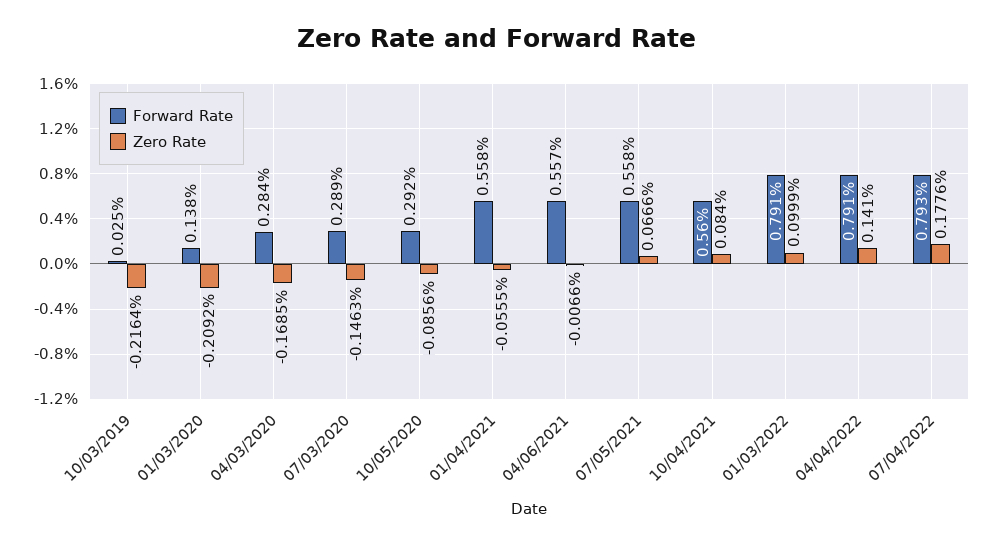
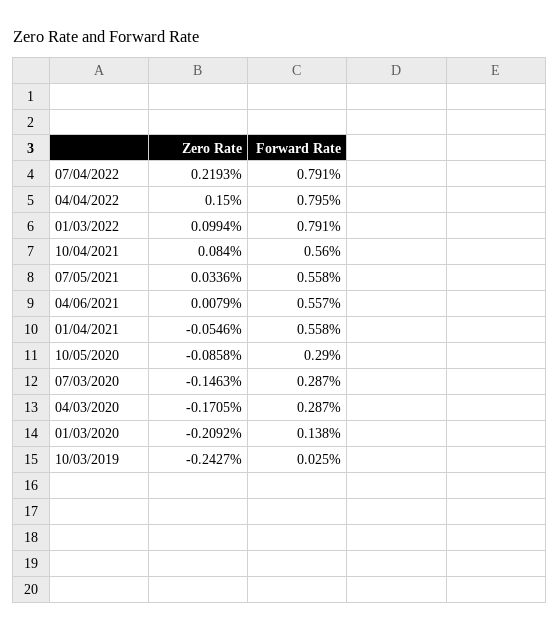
Zero Rate, 10/03/2019: -0.2164 -> -0.2427
Forward Rate, 04/03/2020: 0.284 -> 0.287
Zero Rate, 04/03/2020: -0.1685 -> -0.1705
Forward Rate, 07/03/2020: 0.289 -> 0.287
Forward Rate, 10/05/2020: 0.292 -> 0.29
Zero Rate, 10/05/2020: -0.0856 -> -0.0858
Zero Rate, 01/04/2021: -0.0555 -> -0.0546
Zero Rate, 04/06/2021: -0.0066 -> 0.0079
Zero Rate, 07/05/2021: 0.0666 -> 0.0336
Zero Rate, 01/03/2022: 0.0999 -> 0.0994
Forward Rate, 04/04/2022: 0.791 -> 0.795
Zero Rate, 04/04/2022: 0.141 -> 0.15
Forward Rate, 07/04/2022: 0.793 -> 0.791
Zero Rate, 07/04/2022: 0.1776 -> 0.2193

